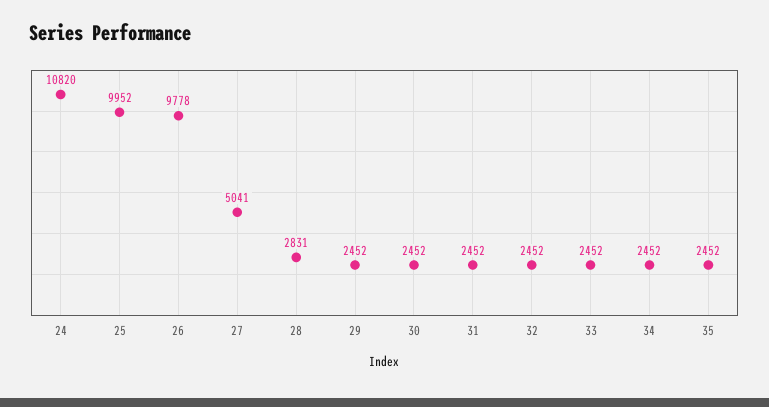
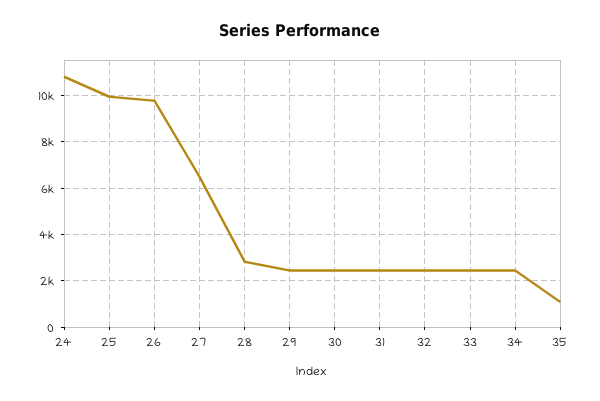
27: 5041 -> 6500
35: 2452 -> 1000

